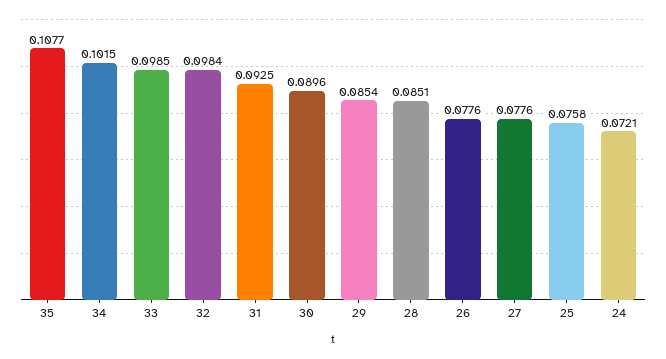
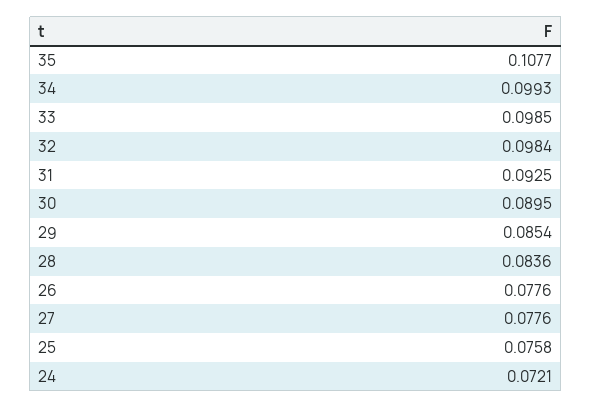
34: 0.1015 -> 0.0993
30: 0.0896 -> 0.0895
28: 0.0851 -> 0.0836

